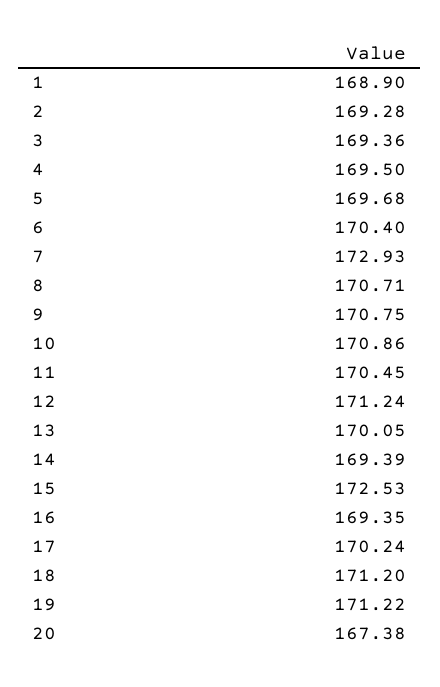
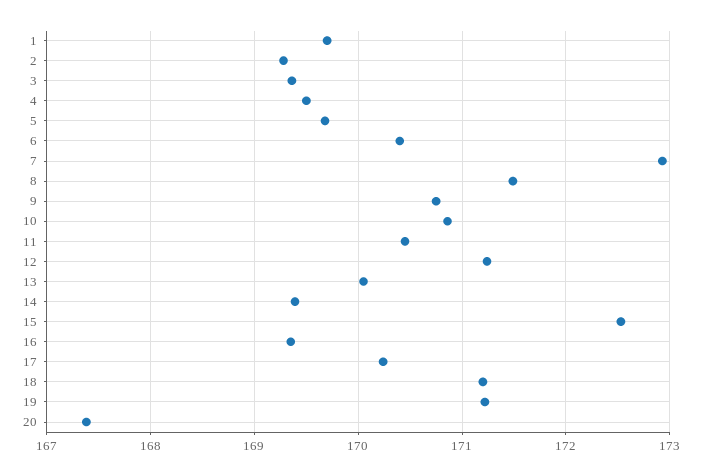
1: 168.9 -> 169.7
8: 170.71 -> 171.5

